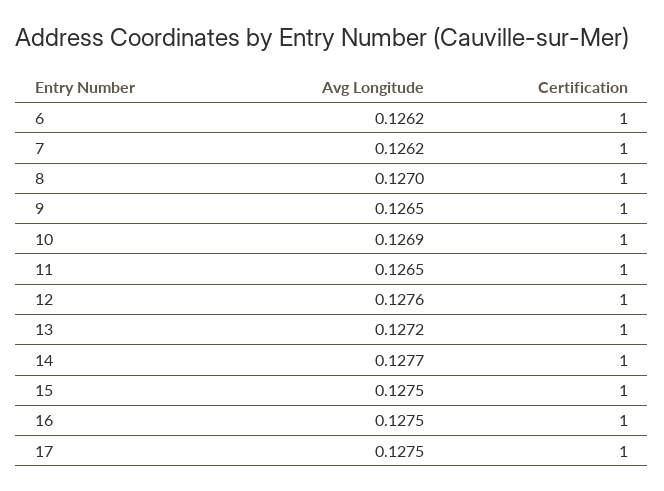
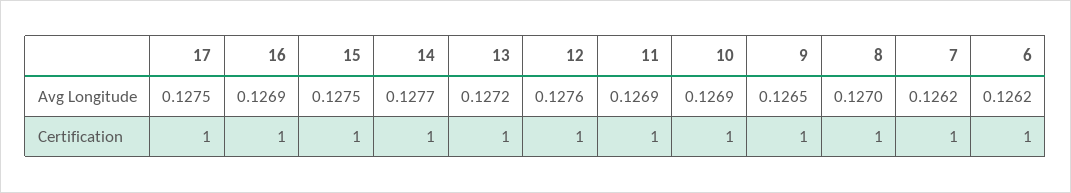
Avg Longitude, 11: 0.1265 -> 0.1269
Avg Longitude, 16: 0.1275 -> 0.1269

